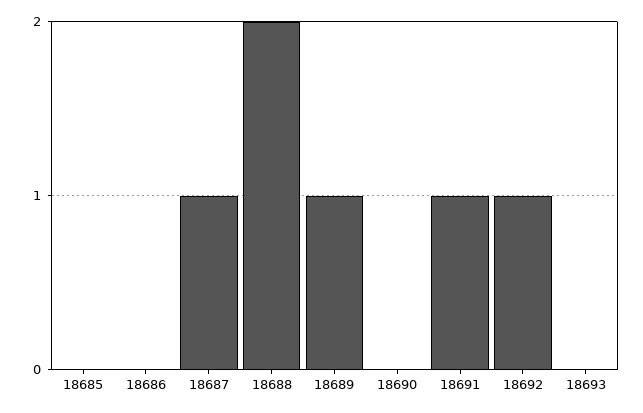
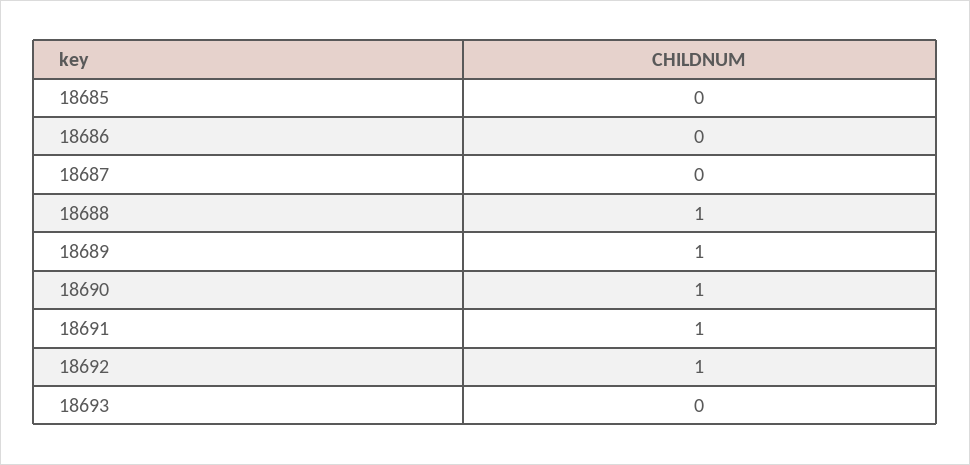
18687: 1 -> 0
18688: 2 -> 1
18690: 0 -> 1

